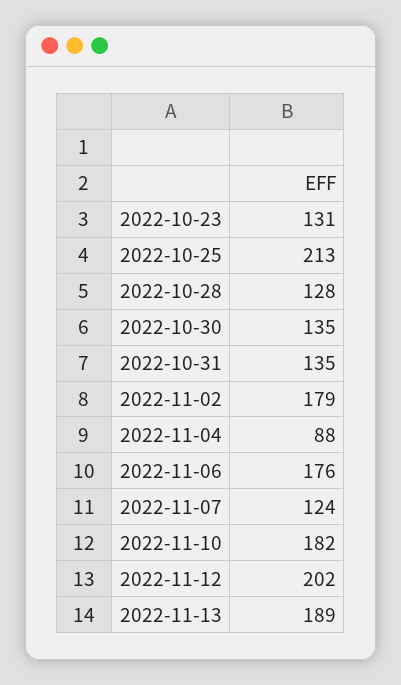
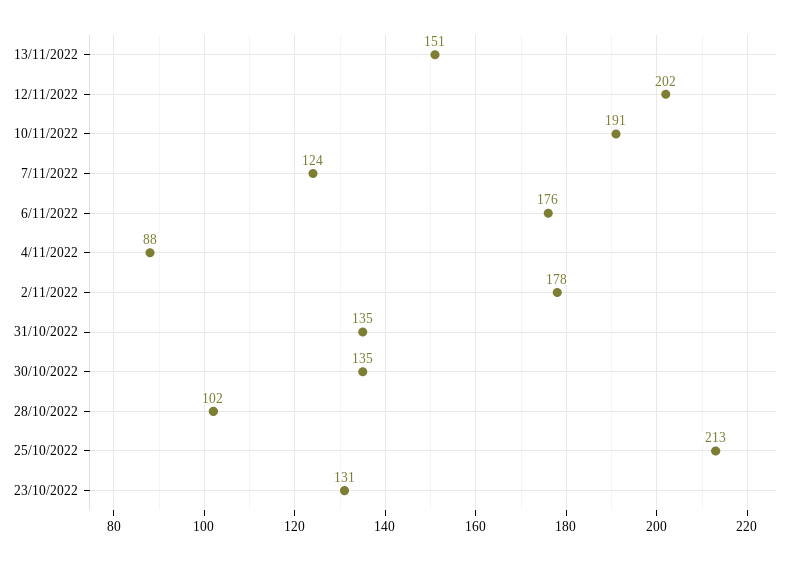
2022-10-28: 128 -> 102
2022-11-02: 179 -> 178
2022-11-10: 182 -> 191
2022-11-13: 189 -> 151

